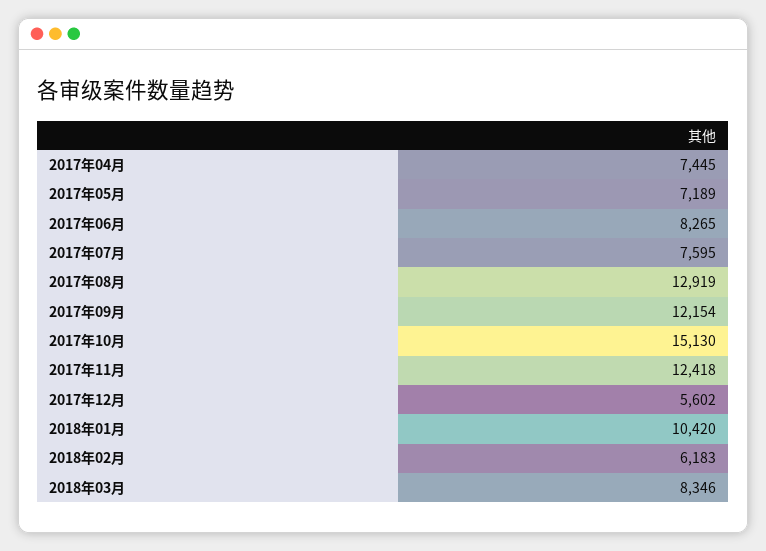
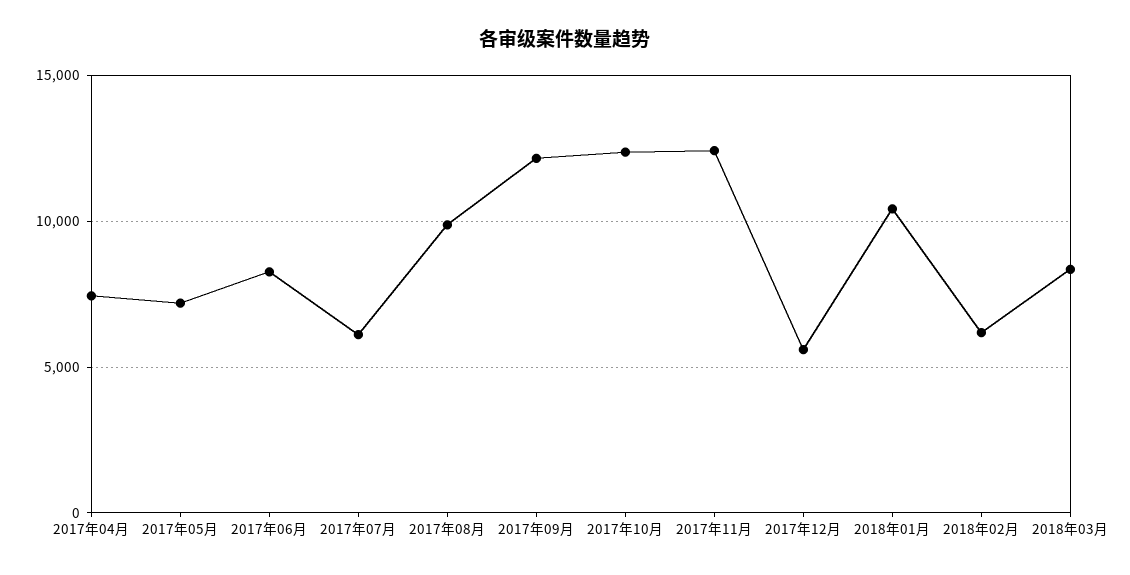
2017年07月: 7595 -> 6000
2017年08月: 12919 -> 10000
2017年10月: 15130 -> 12500

